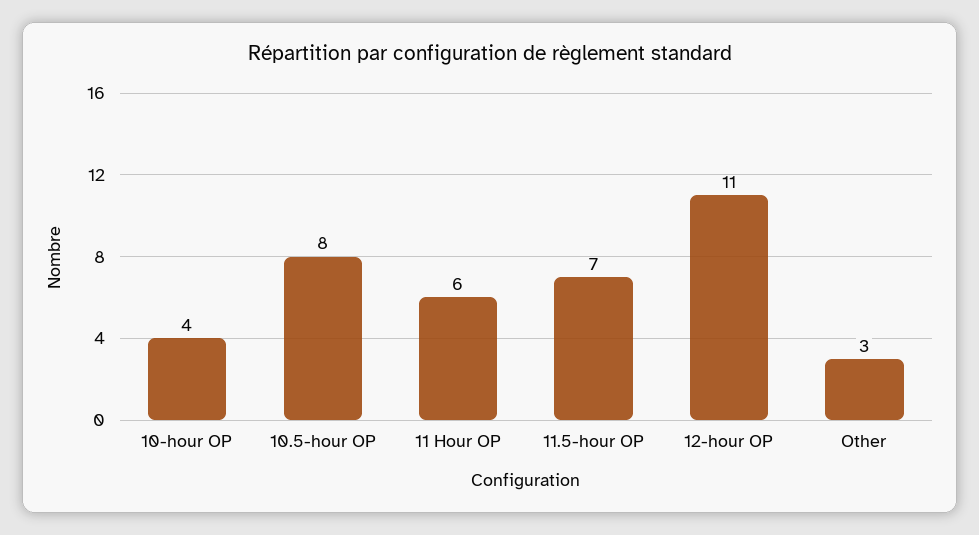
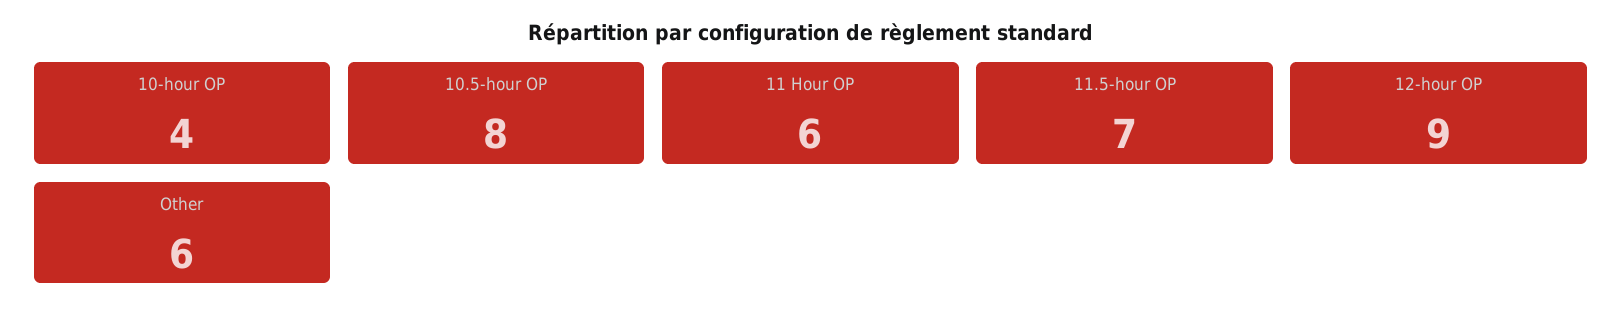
12-hour OP: 11 -> 9
Other: 3 -> 6

